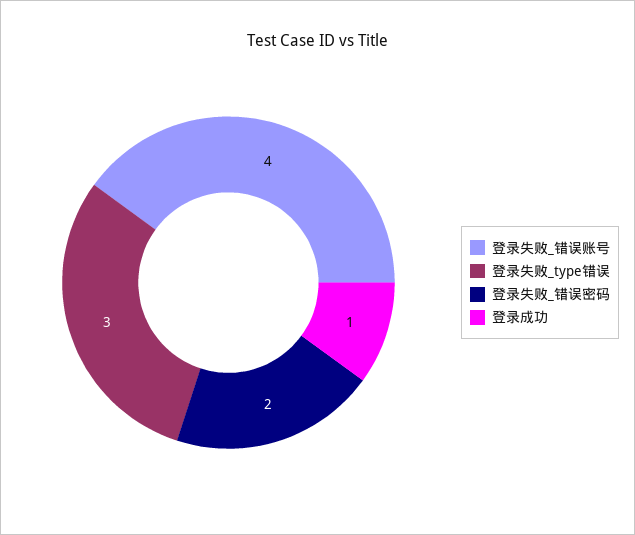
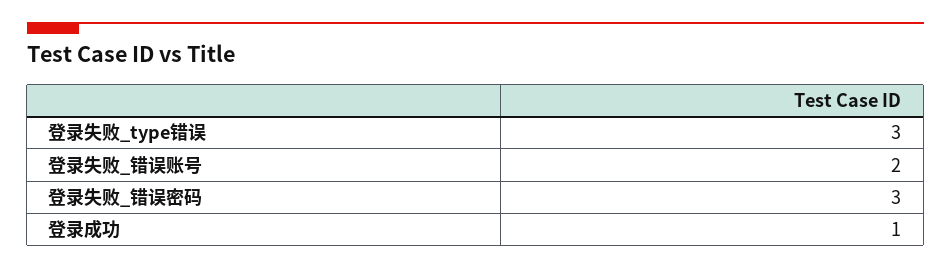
登录失败_错误账号: 4 -> 2
登录失败_错误密码: 2 -> 3

